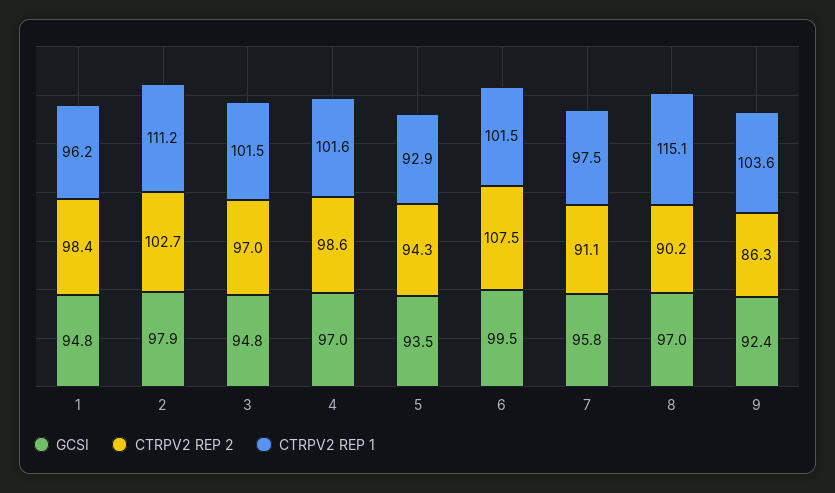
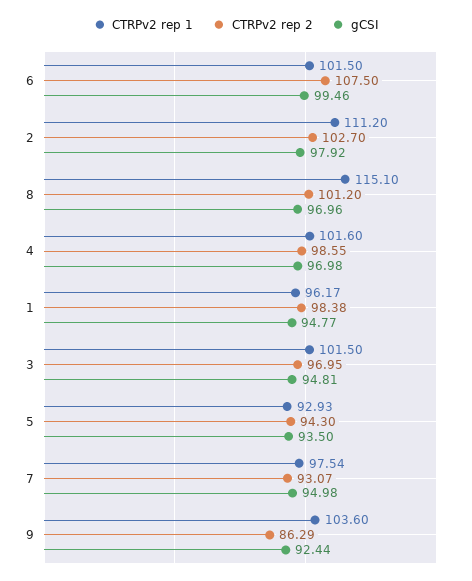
GCSI, 7: 95.8 -> 94.98
CTRPV2 REP 2, 7: 91.1 -> 93.07
CTRPV2 REP 2, 8: 90.2 -> 101.2

